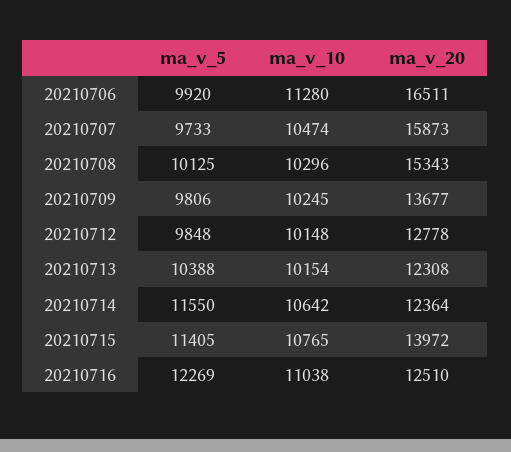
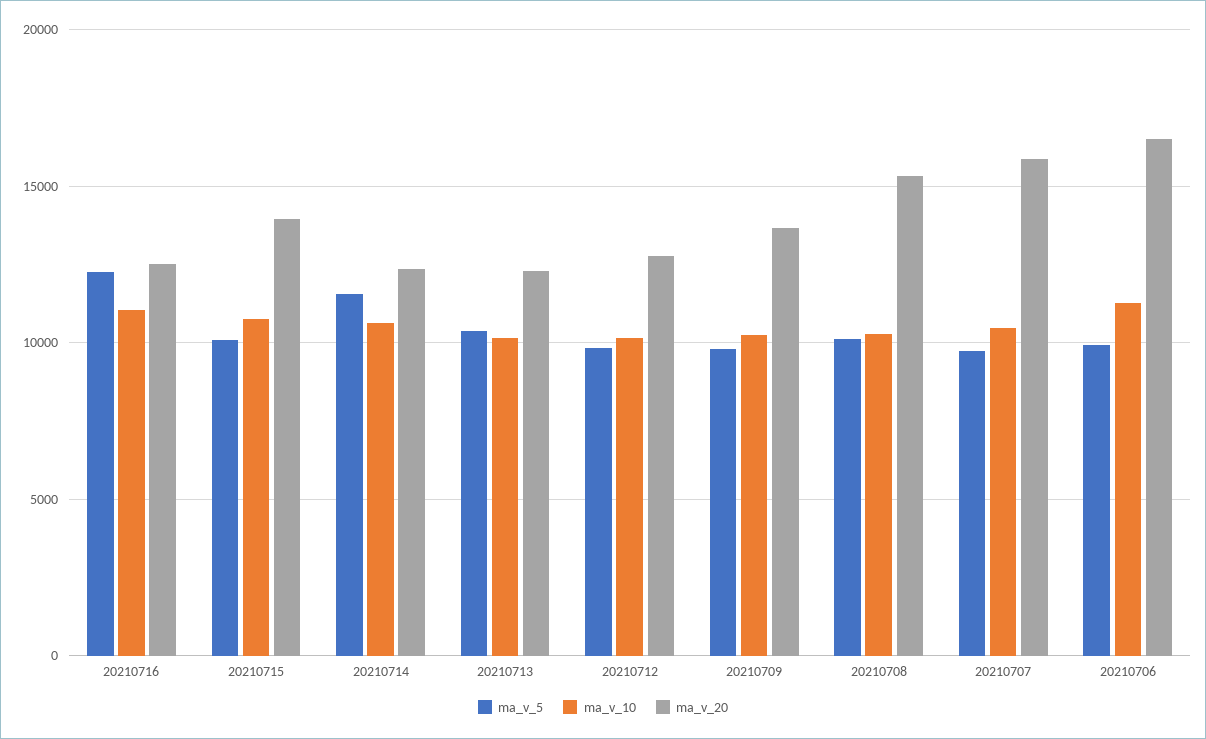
ma_v_5, 20210715: 11405 -> 10000

